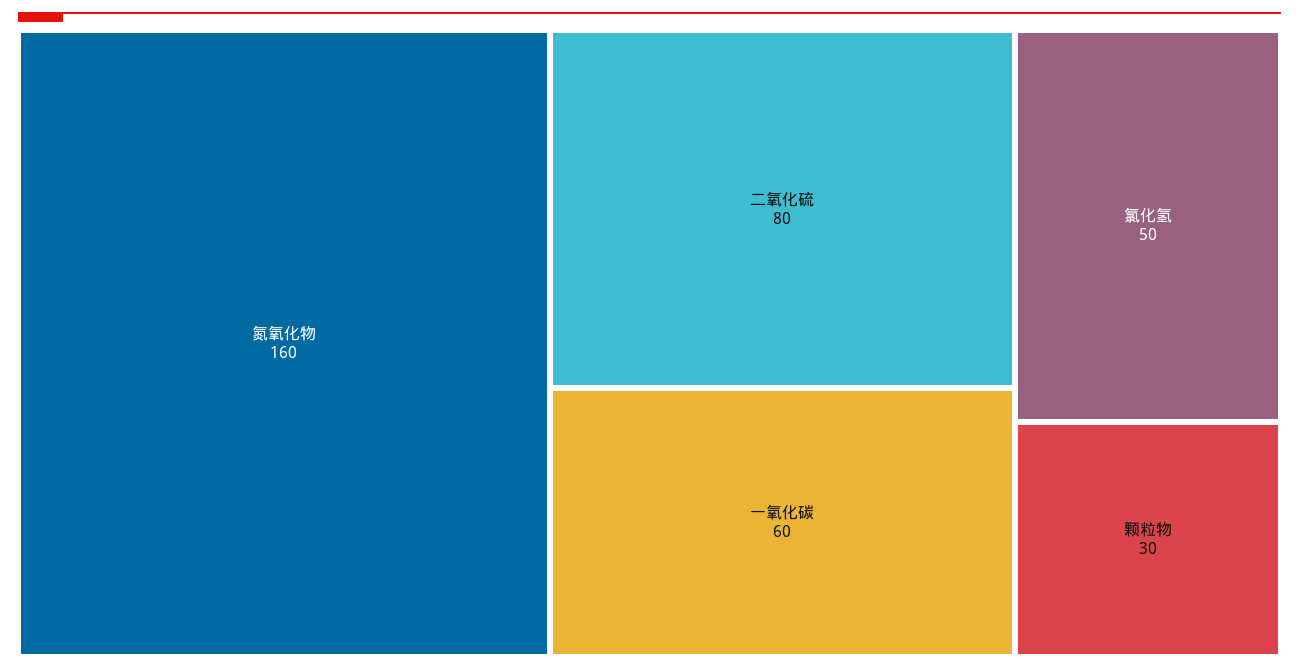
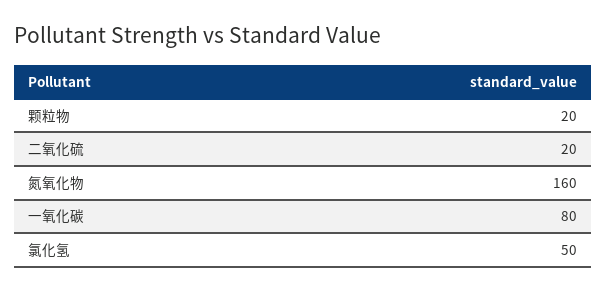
二氧化硫: 80 -> 20
一氧化碳: 60 -> 80
颗粒物: 30 -> 20

